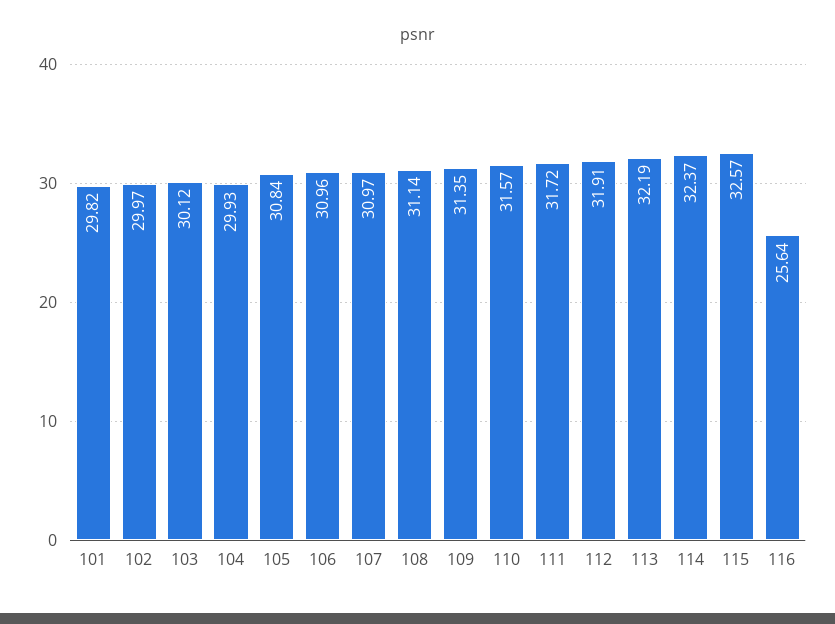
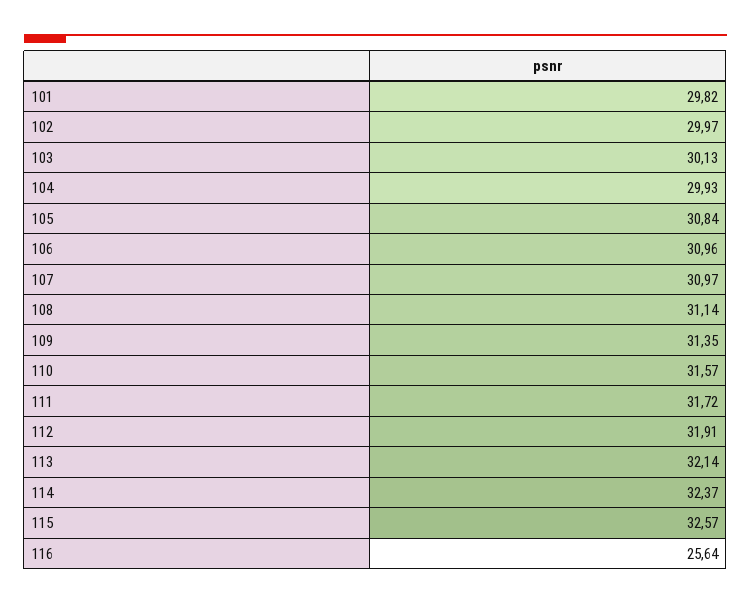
103: 30.12 -> 30.13
113: 32.19 -> 32.14

